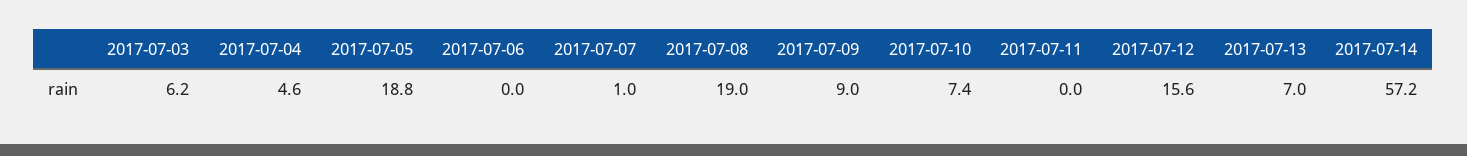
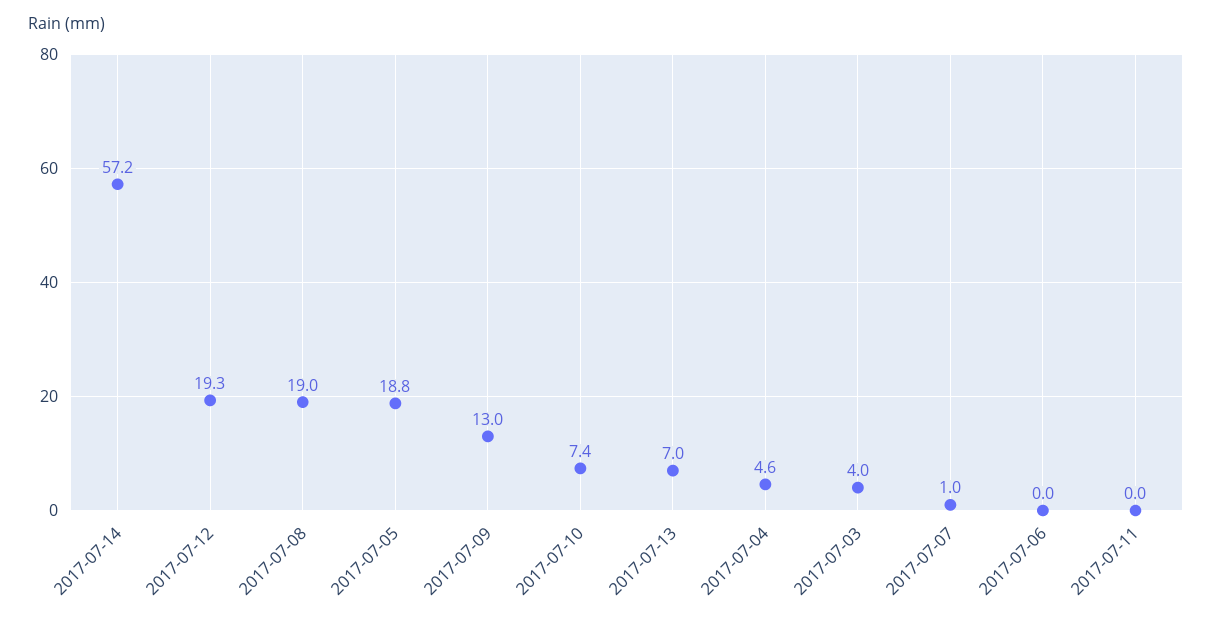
2017-07-03: 6.2 -> 4
2017-07-09: 9 -> 13
2017-07-12: 15.6 -> 19.3

